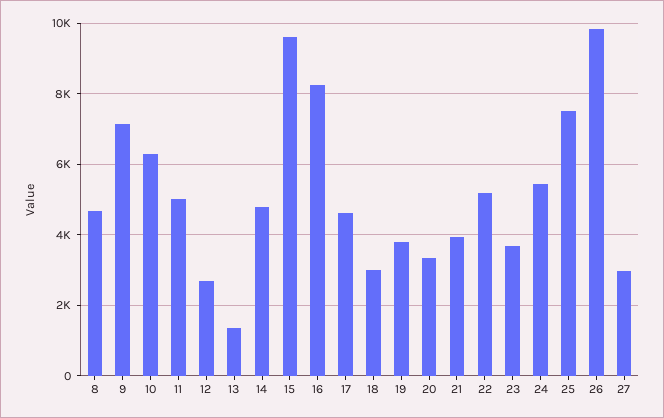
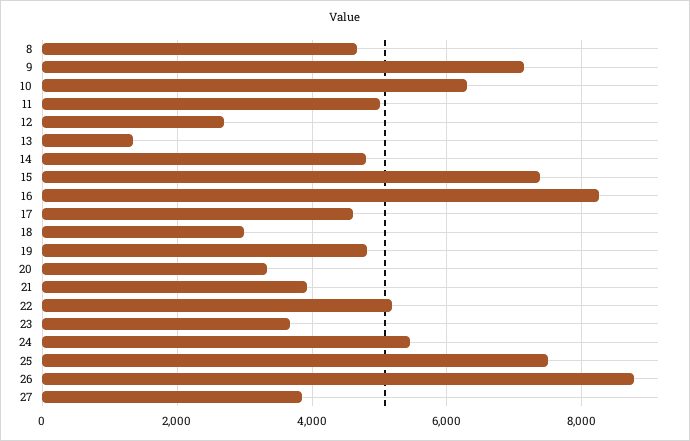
15: 9600 -> 7400
19: 3800 -> 4800
26: 9800 -> 8800
27: 3000 -> 3800

